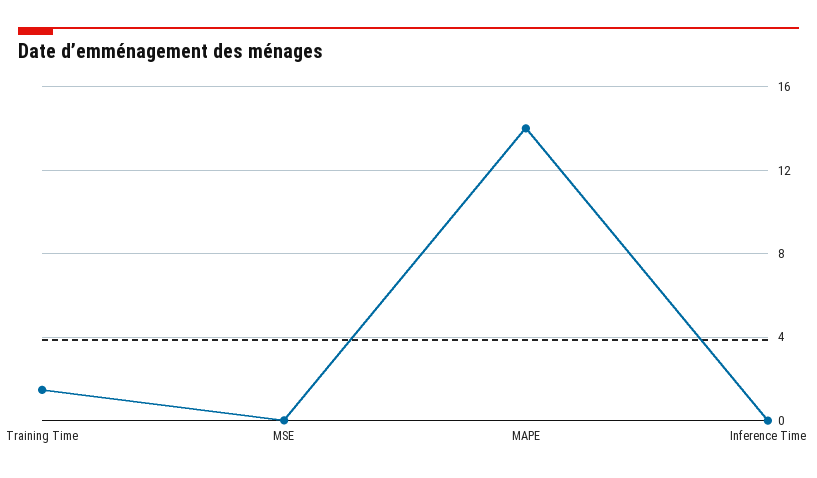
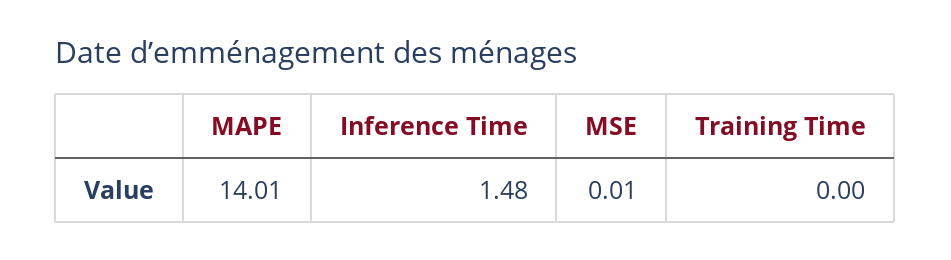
Training Time: 1.5 -> 0
Inference Time: 0 -> 1.48

